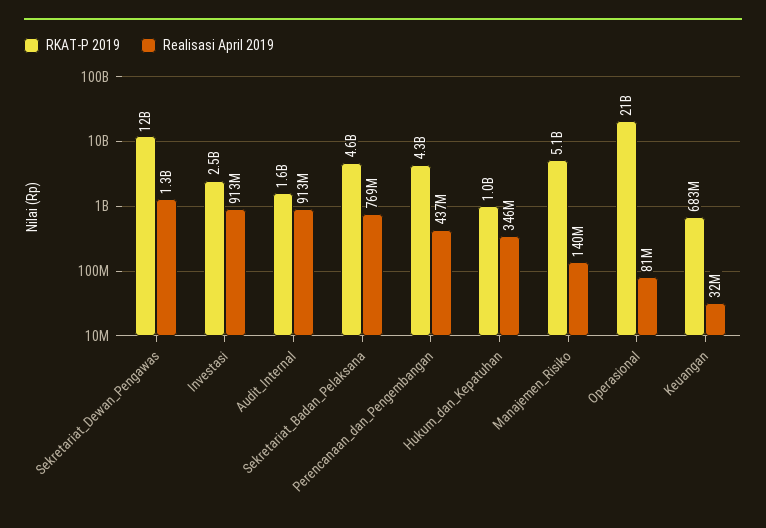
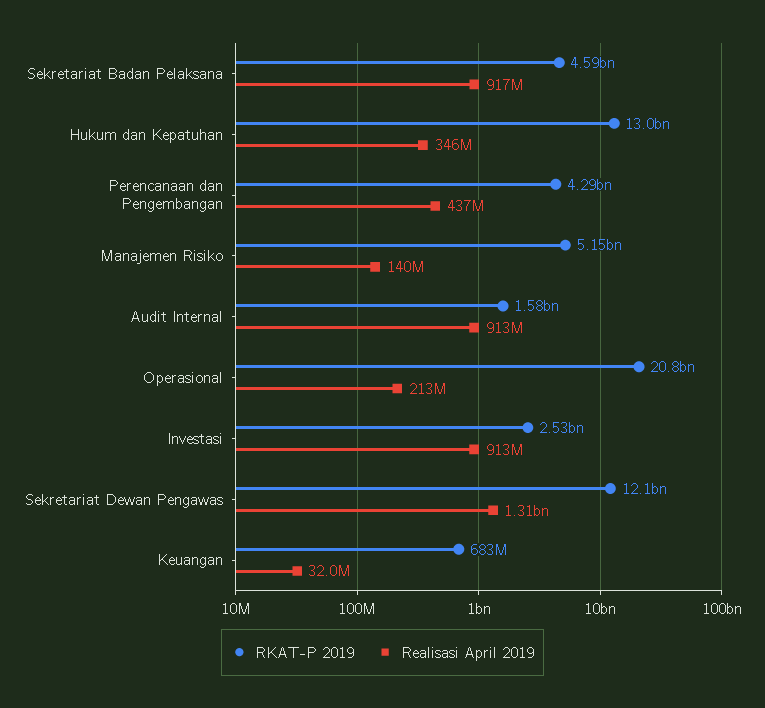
Realisasi April 2019, Sekretariat_Badan_Pelaksana: 769000000 -> 917000000
RKAT-P 2019, Hukum_dan_Kepatuhan: 1000000000 -> 13000000000
Realisasi April 2019, Operasional: 81000000 -> 213000000

